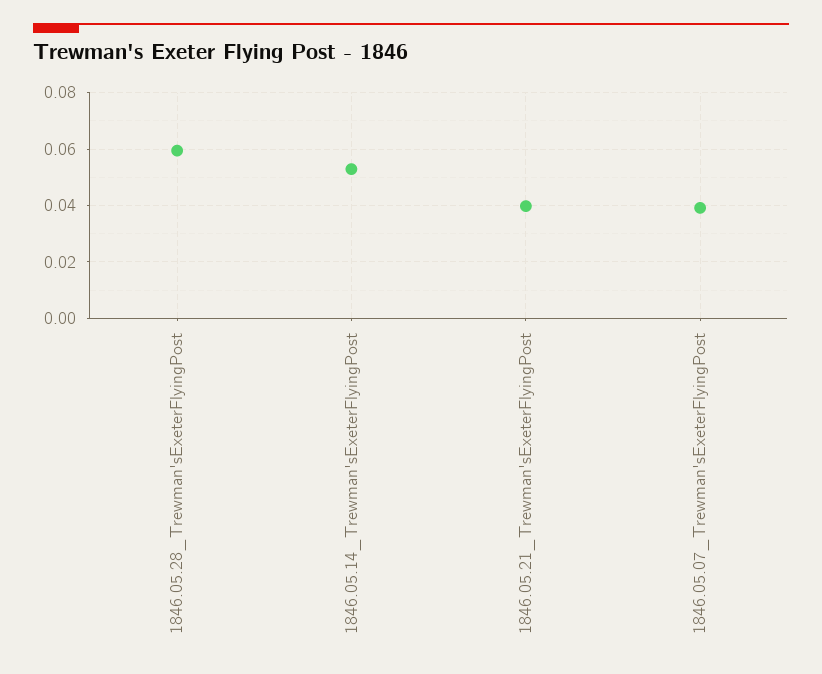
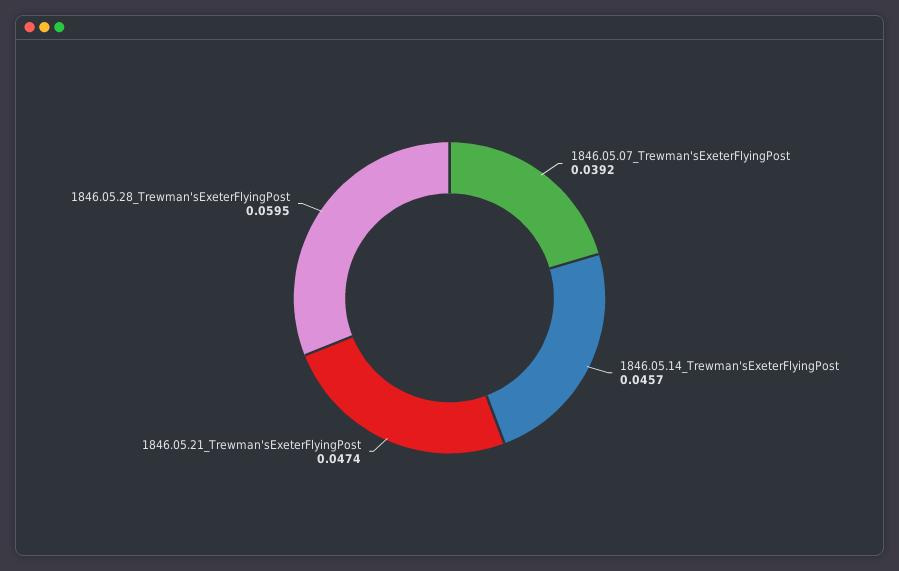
1846.05.14_Trewman'sExeterFlyingPost: 0.0525 -> 0.0457
1846.05.21_Trewman'sExeterFlyingPost: 0.04 -> 0.0474

